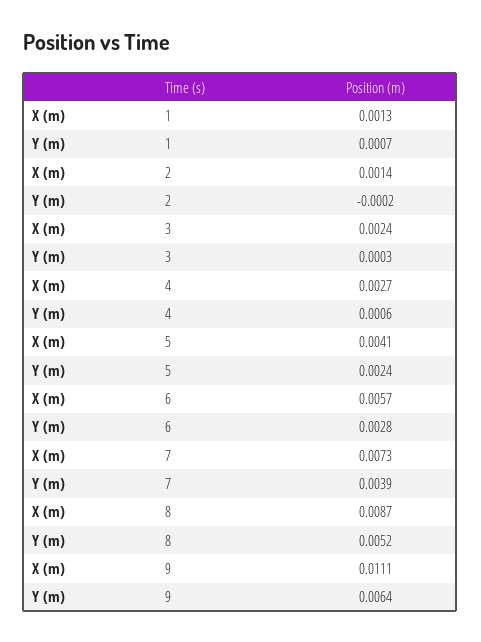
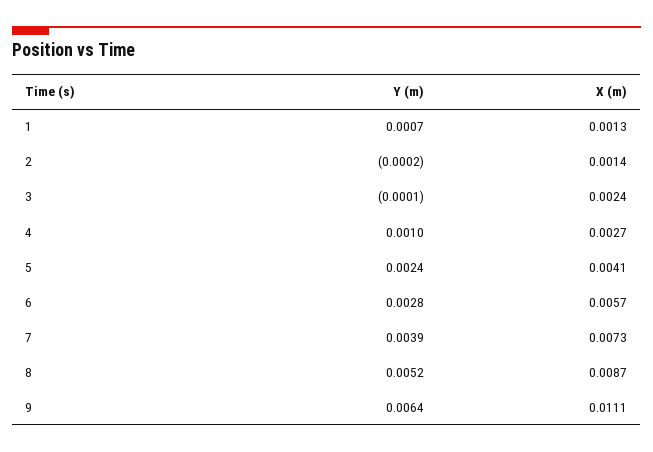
Y (m), 3: 0.0003 -> -0.0001
Y (m), 4: 0.0006 -> 0.001

